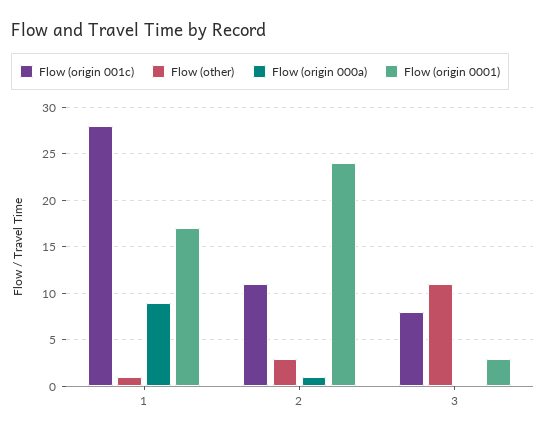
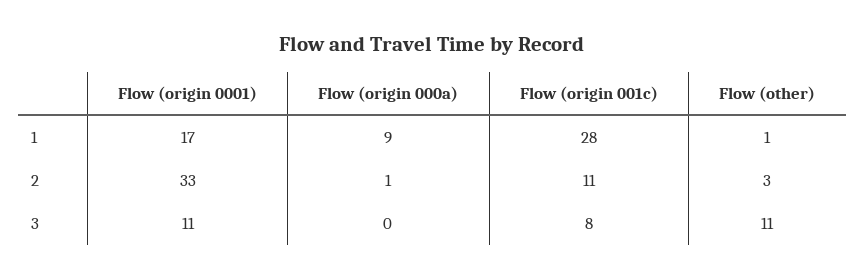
Flow (origin 0001), 2: 24 -> 33
Flow (origin 0001), 3: 3 -> 11

